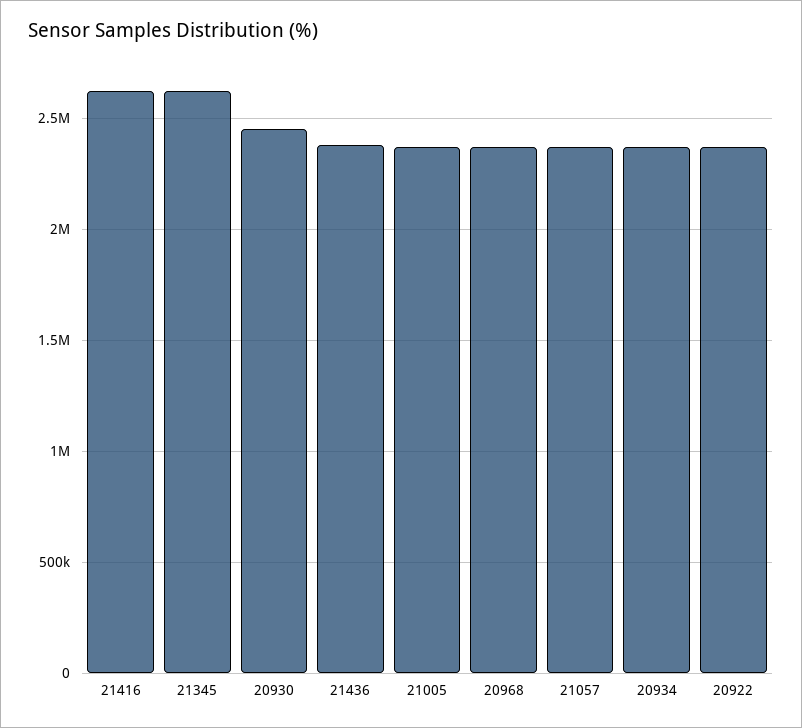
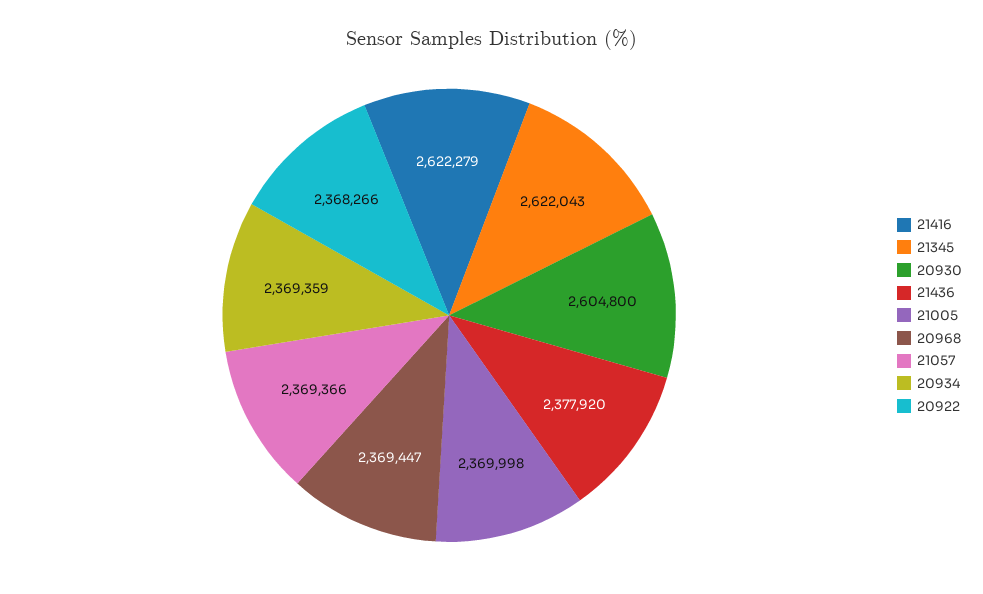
20930: 2450000 -> 2604800

